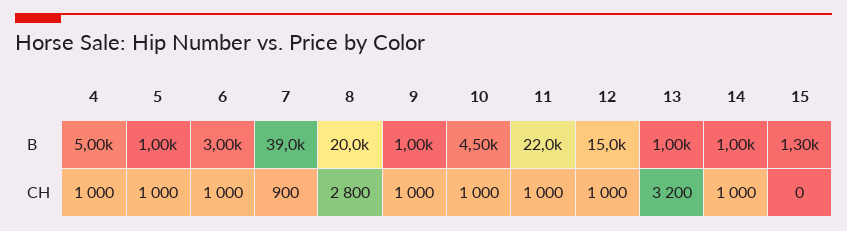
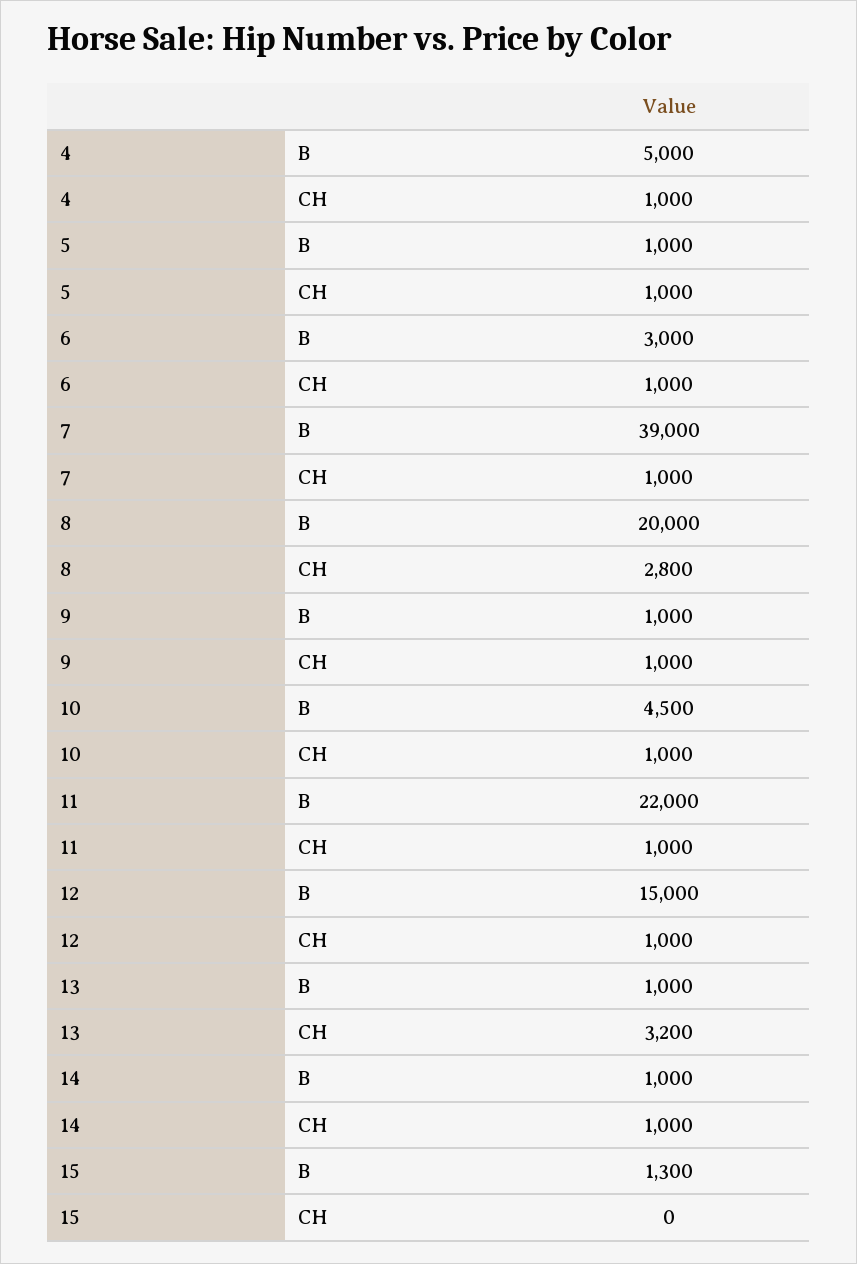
7, CH: 900 -> 1000

